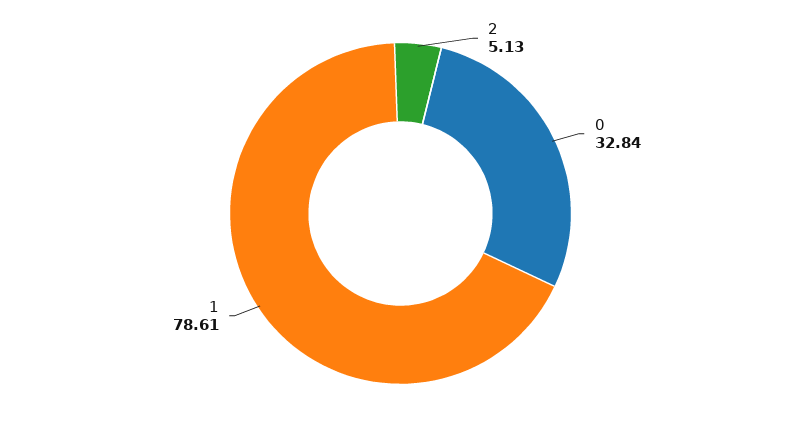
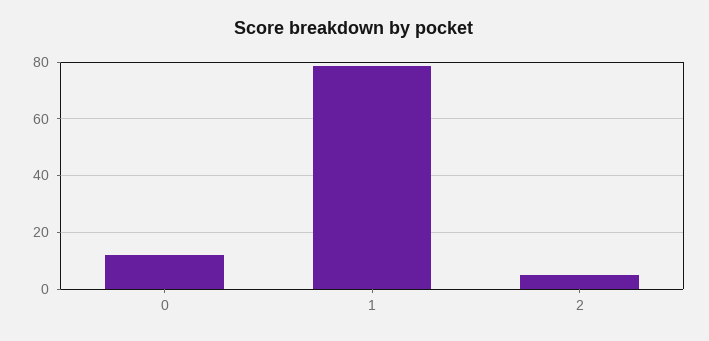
0: 32.84 -> 12.5

